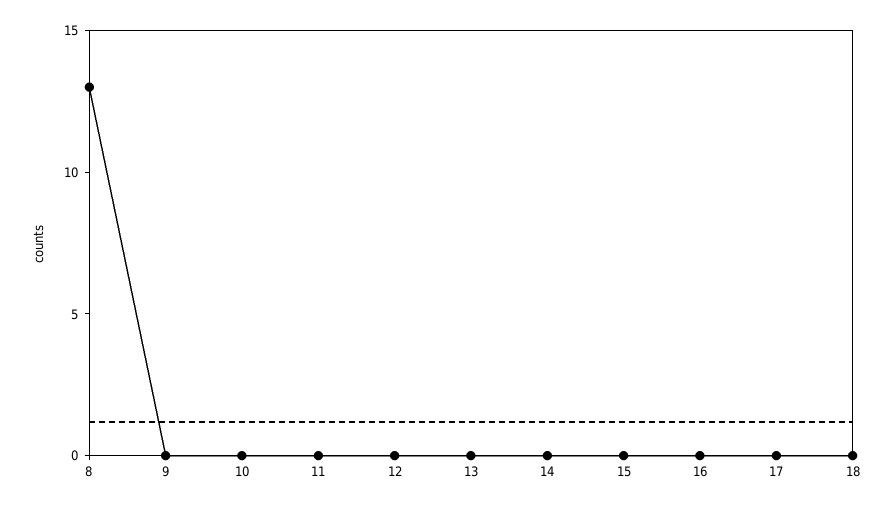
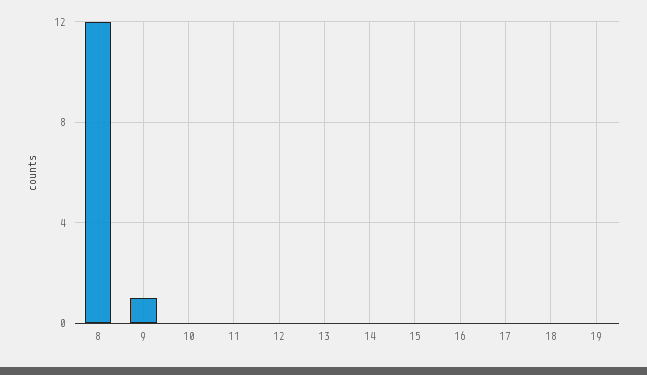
8: 13 -> 12
9: 0 -> 1
19: none -> 0

